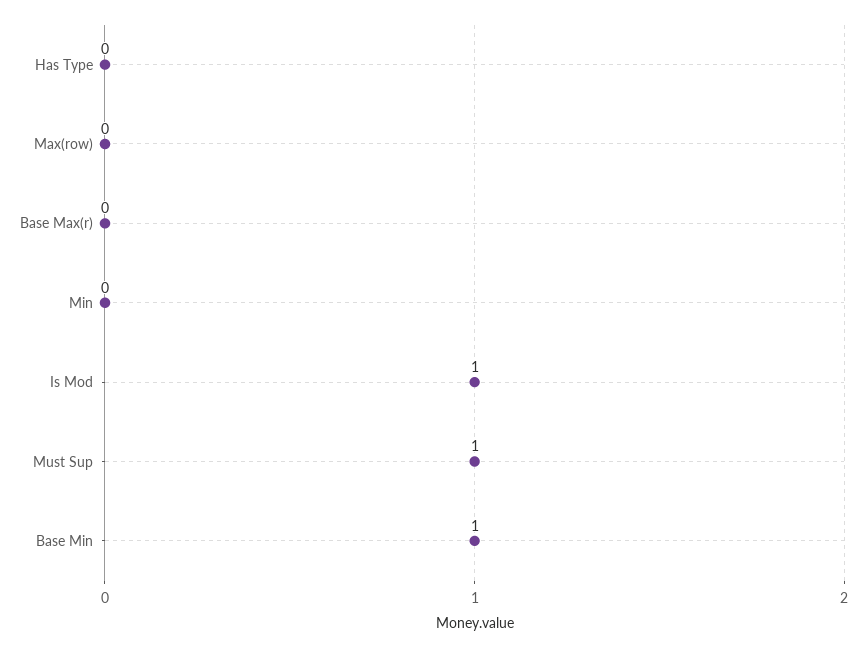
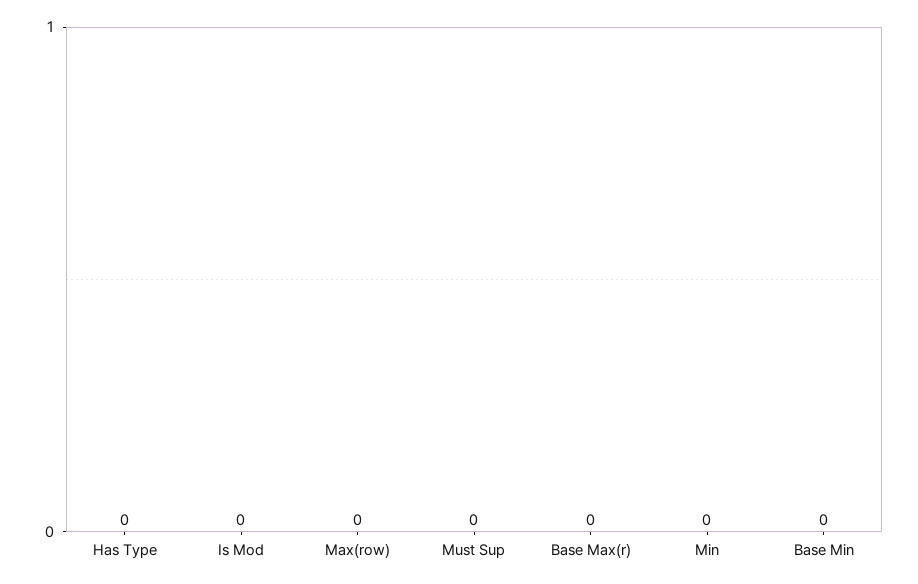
Is Mod: 1 -> 0
Must Sup: 1 -> 0
Base Min: 1 -> 0

